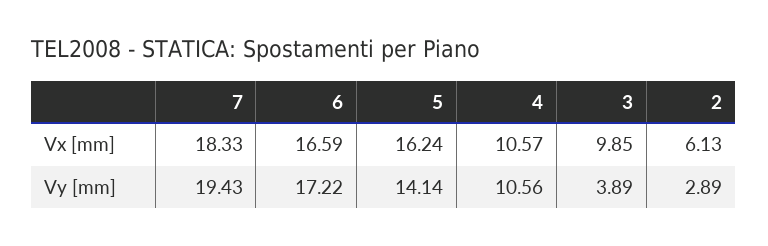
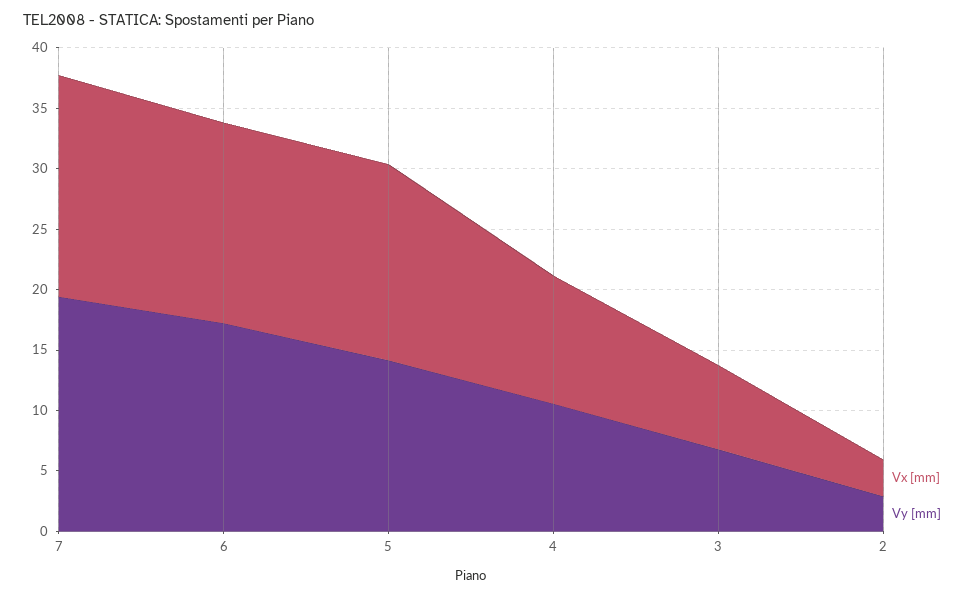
Vx [mm], 3: 9.85 -> 7
Vx [mm], 2: 6.13 -> 3
Vy [mm], 3: 3.89 -> 7

